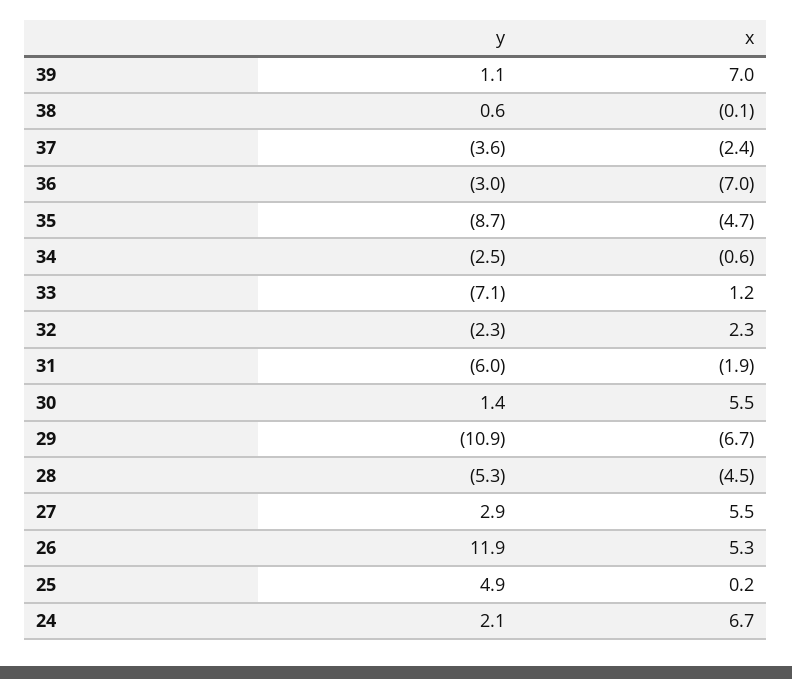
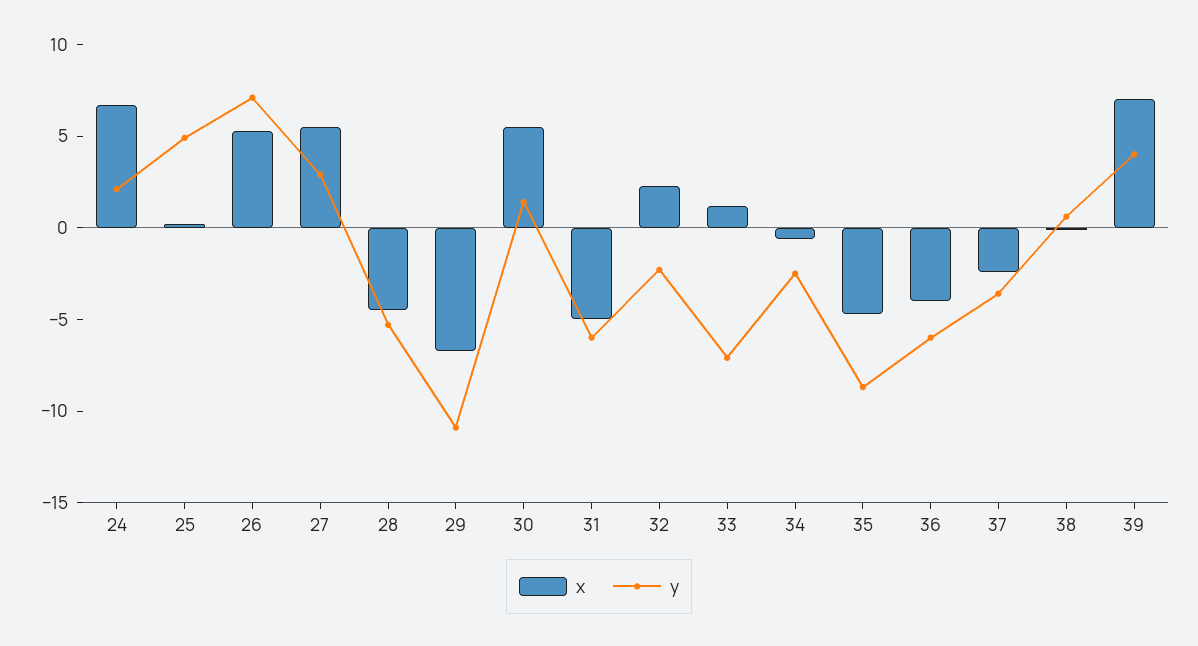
y, 39: 1.1 -> 4
y, 36: -3 -> -6
x, 36: -7 -> -4
x, 31: -1.9 -> -5
y, 26: 11.9 -> 7

